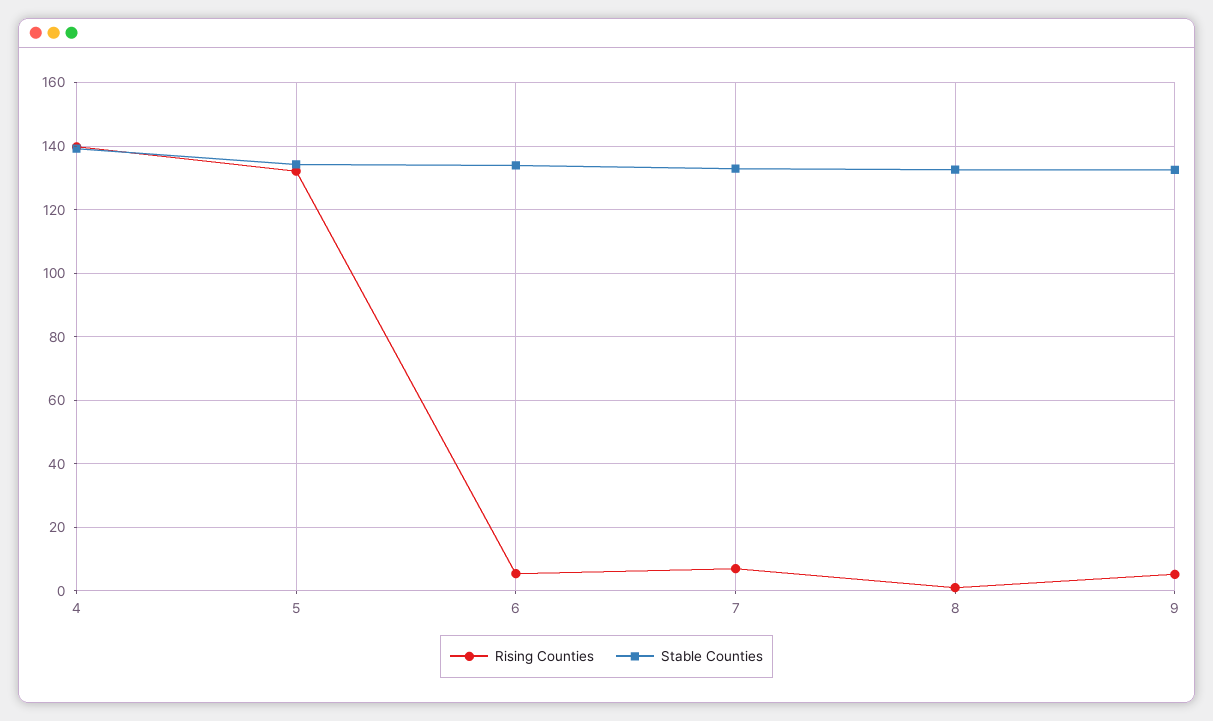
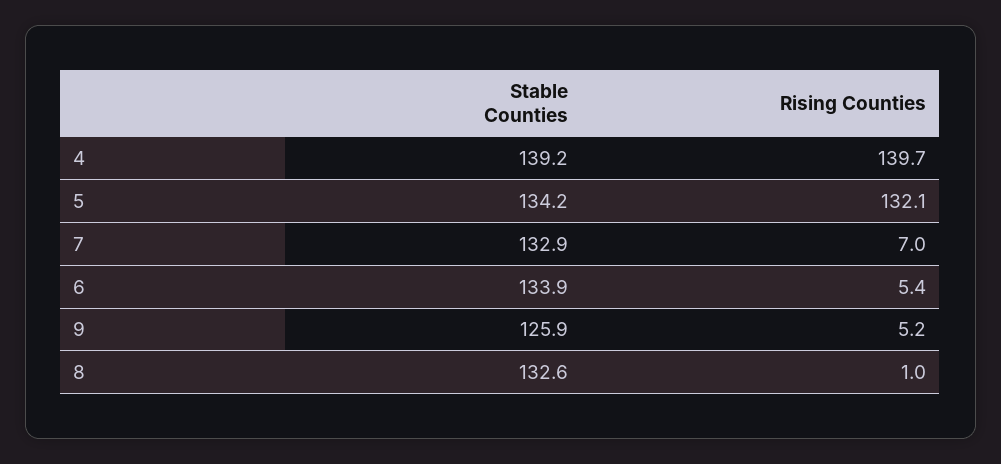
Stable Counties, 9: 132 -> 125.9

